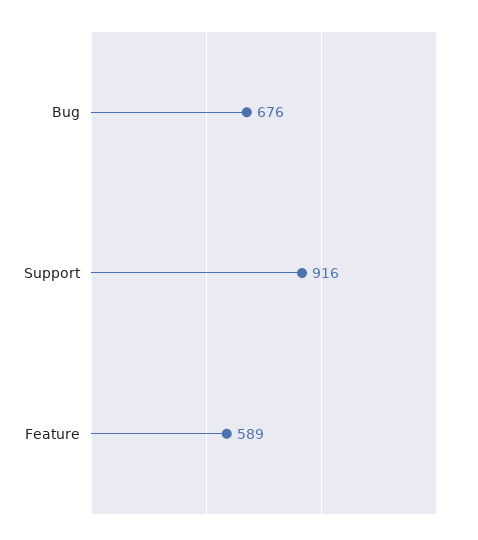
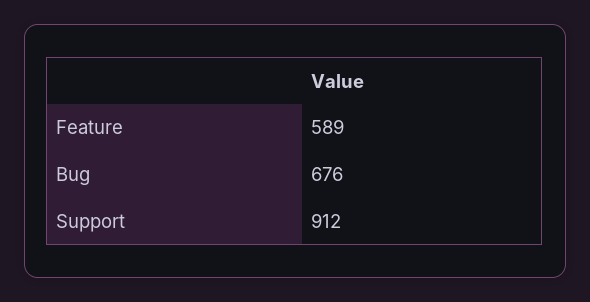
Support: 916 -> 912

